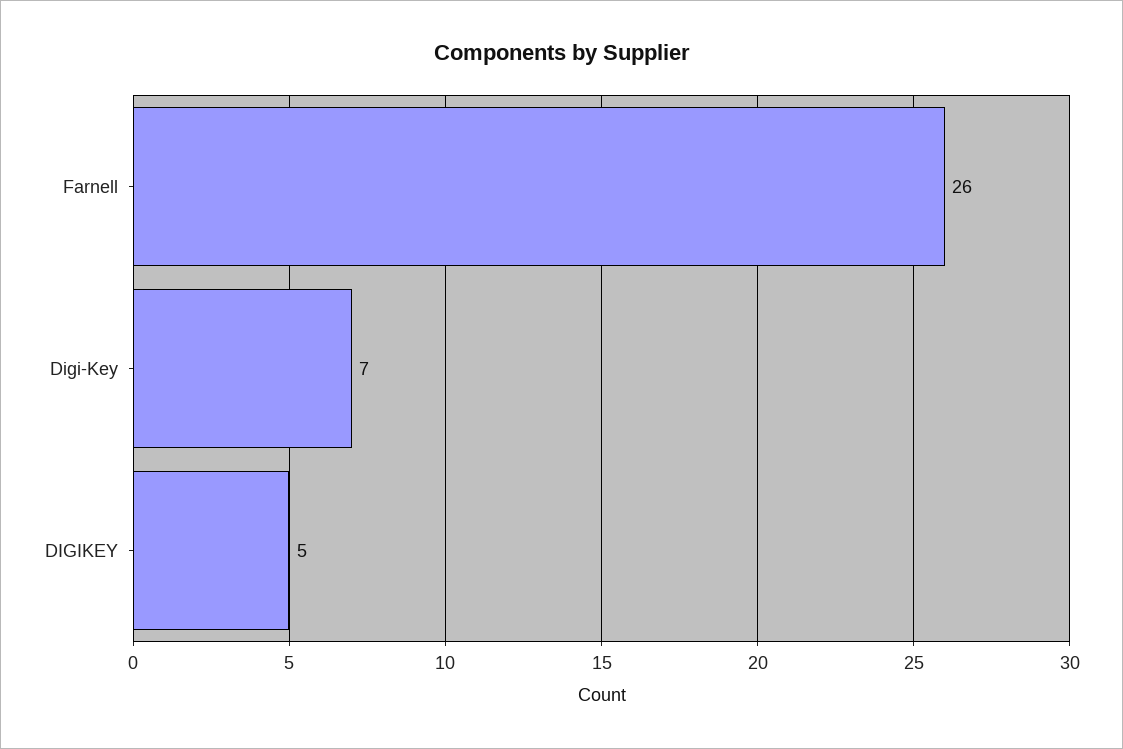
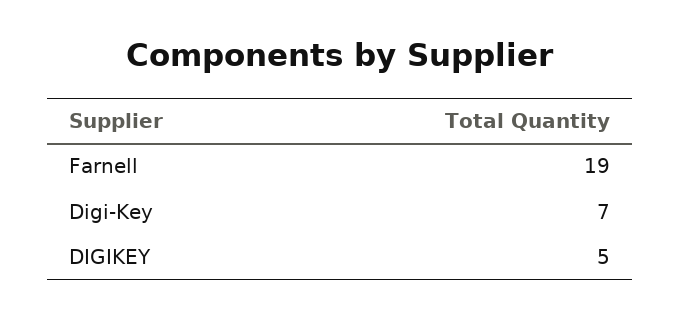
Farnell: 26 -> 19

